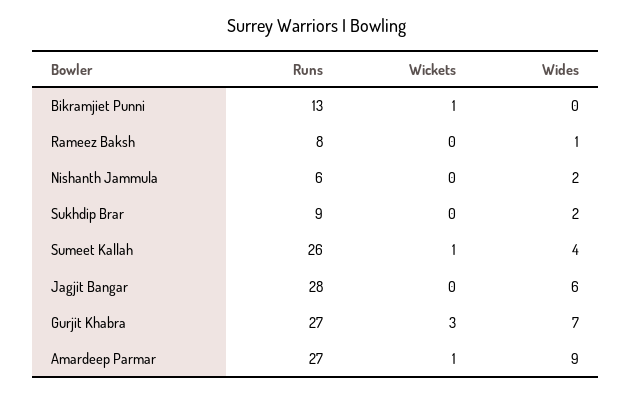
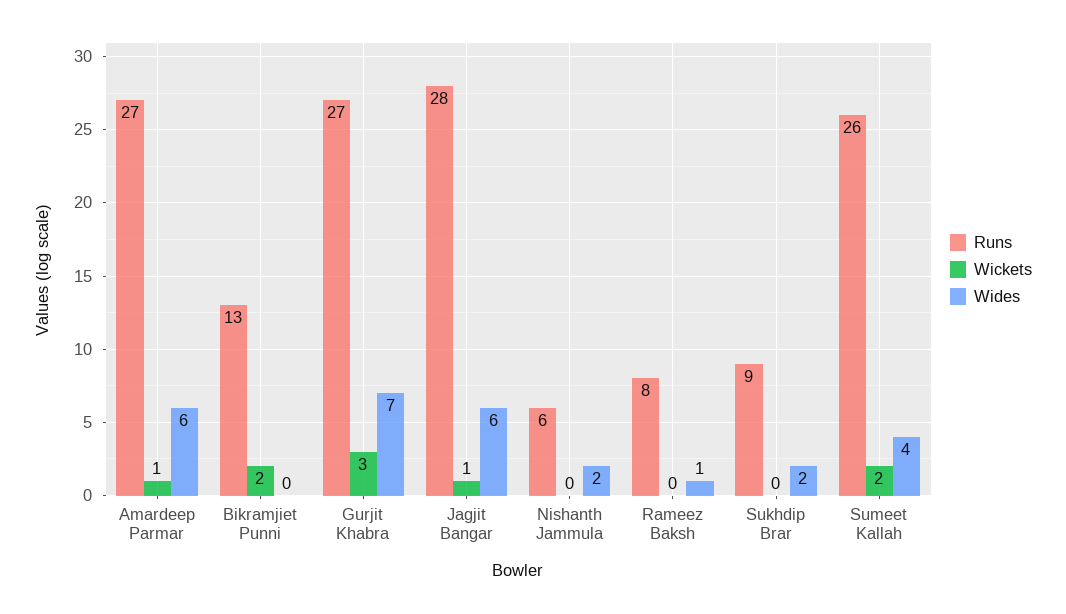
Wickets, Bikramjiet Punni: 1 -> 2
Wickets, Sumeet Kallah: 1 -> 2
Wickets, Jagjit Bangar: 0 -> 1
Wides, Amardeep Parmar: 9 -> 6

